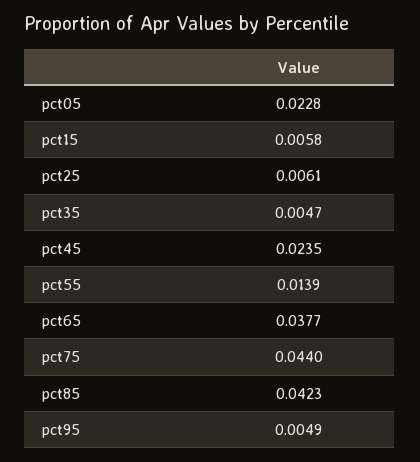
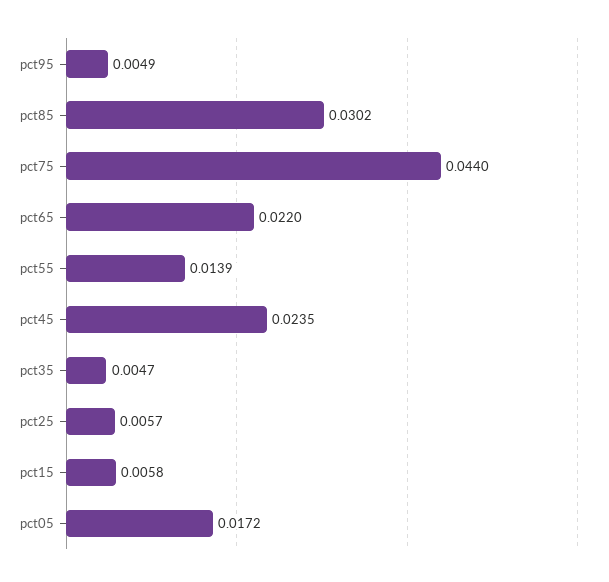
pct05: 0.0228 -> 0.0172
pct25: 0.0061 -> 0.0057
pct65: 0.0377 -> 0.022
pct85: 0.0423 -> 0.0302

